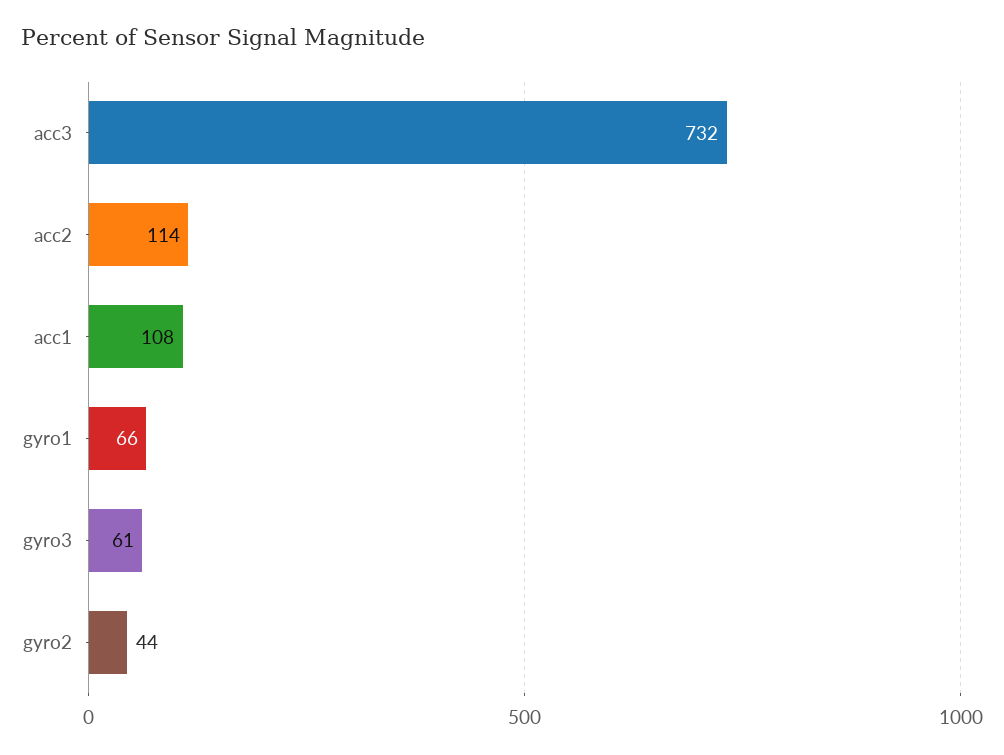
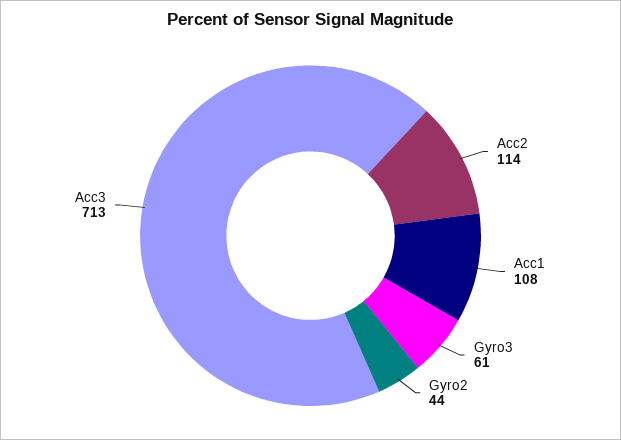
acc3: 732 -> 713
gyro1: 66 -> none

